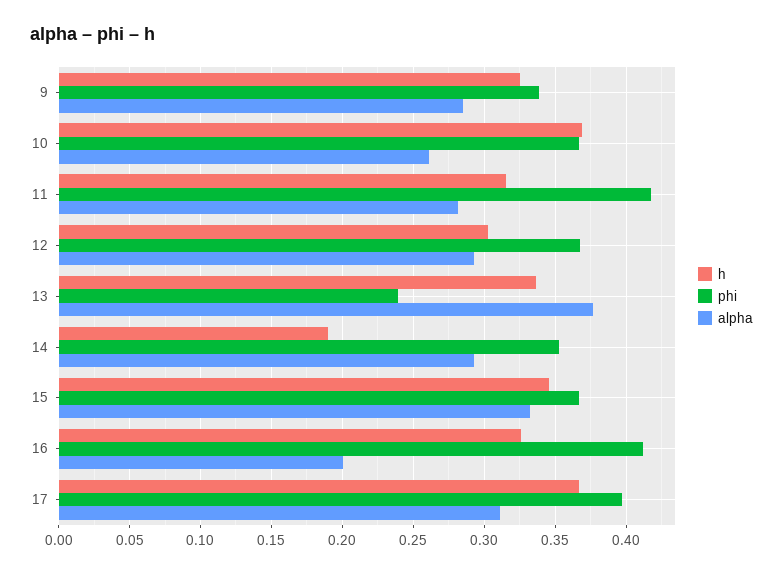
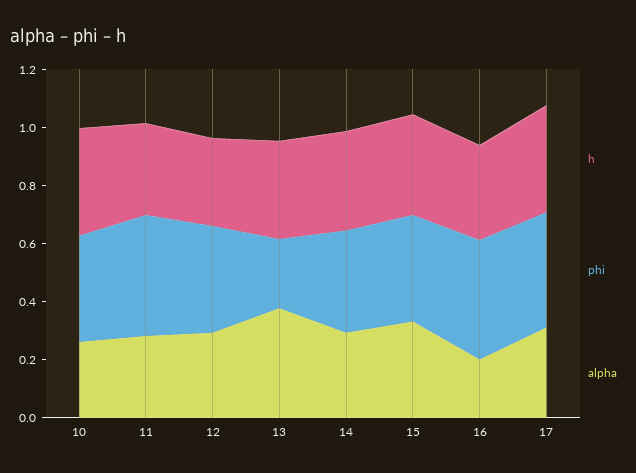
h, 9: 0.325 -> none
phi, 9: 0.34 -> none
alpha, 9: 0.285 -> none
h, 14: 0.19 -> 0.35

